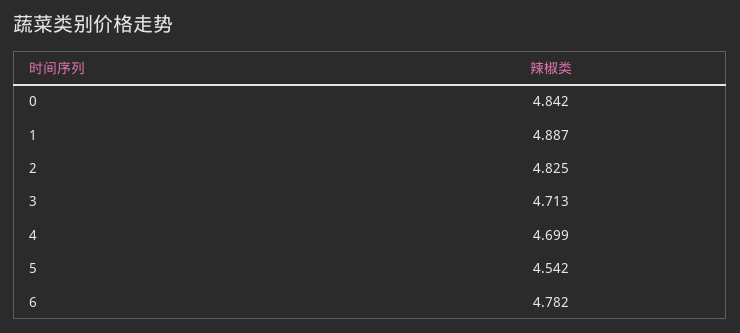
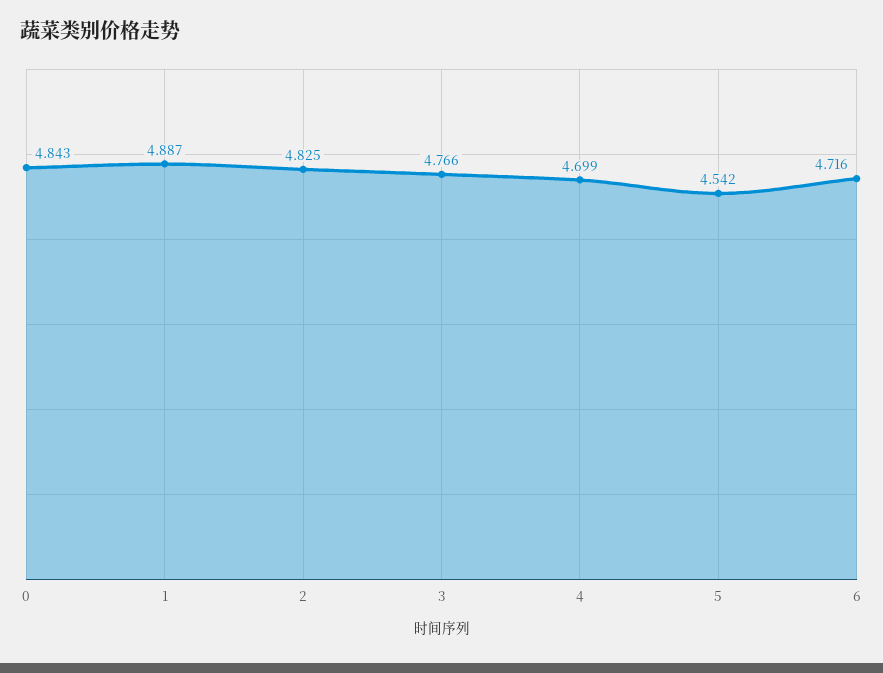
0: 4.842 -> 4.843
3: 4.713 -> 4.766
6: 4.782 -> 4.716

